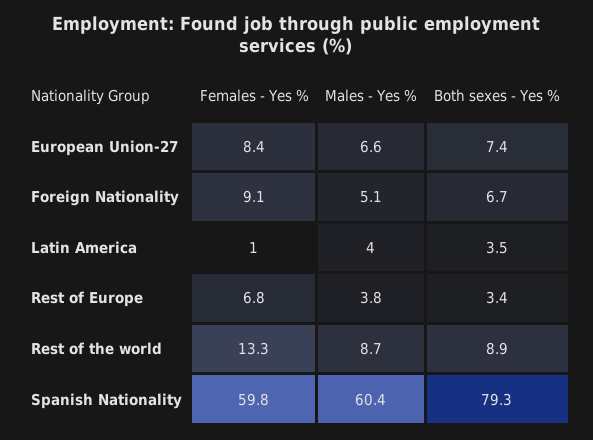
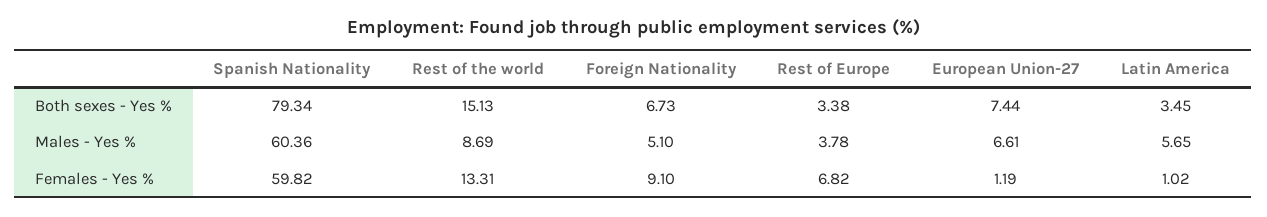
Females - Yes %, European Union-27: 8.4 -> 1.19
Males - Yes %, Latin America: 4 -> 5.65
Both sexes - Yes %, Rest of the world: 8.9 -> 15.13

